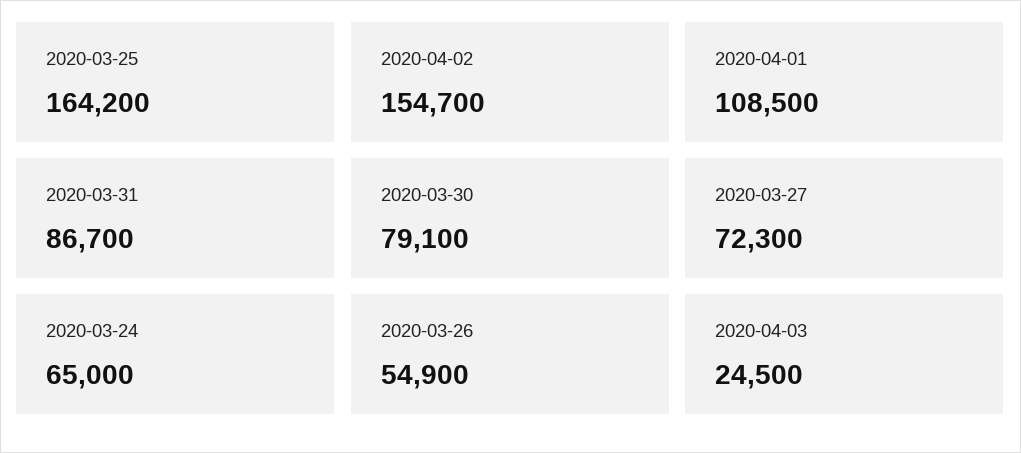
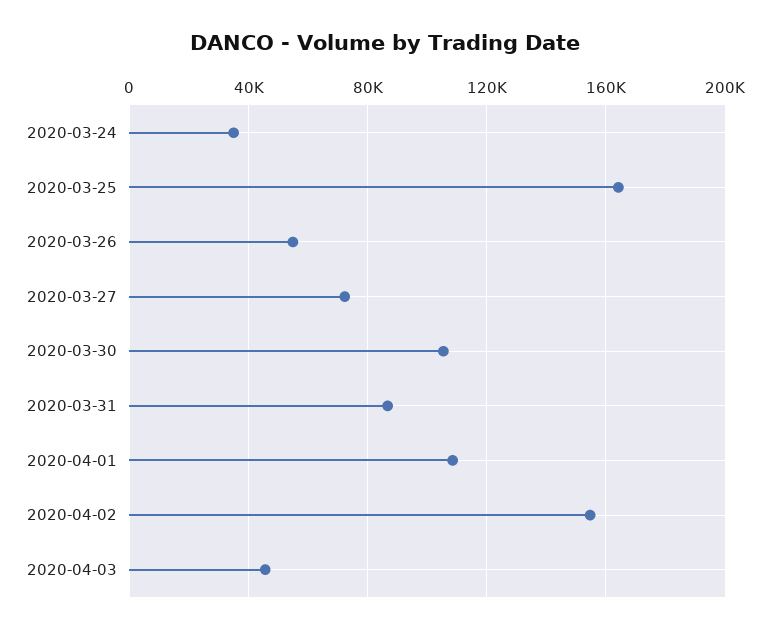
2020-03-30: 79100 -> 105000
2020-03-24: 65000 -> 35000
2020-04-03: 24500 -> 45000

